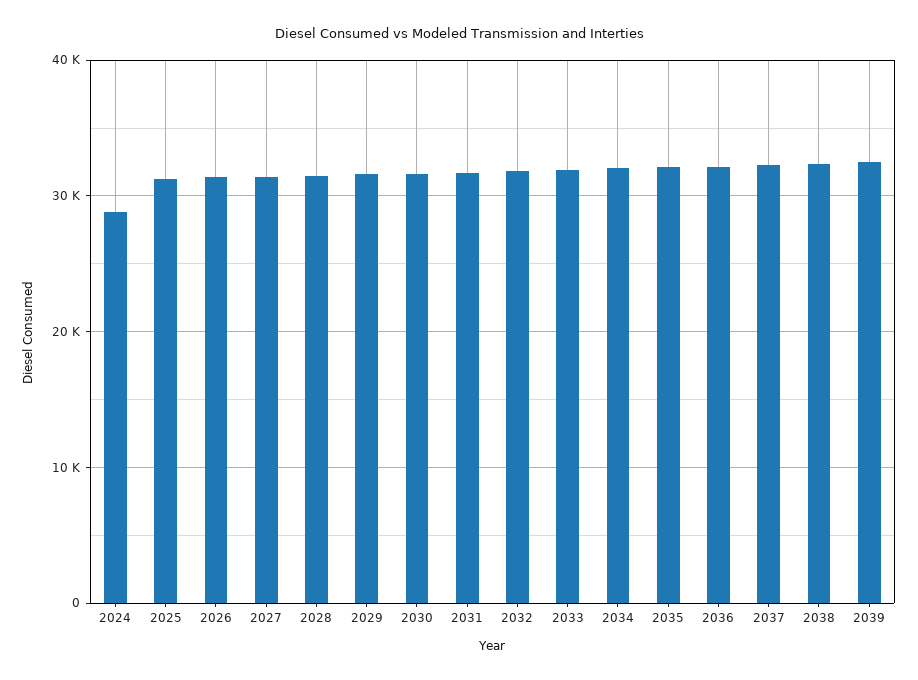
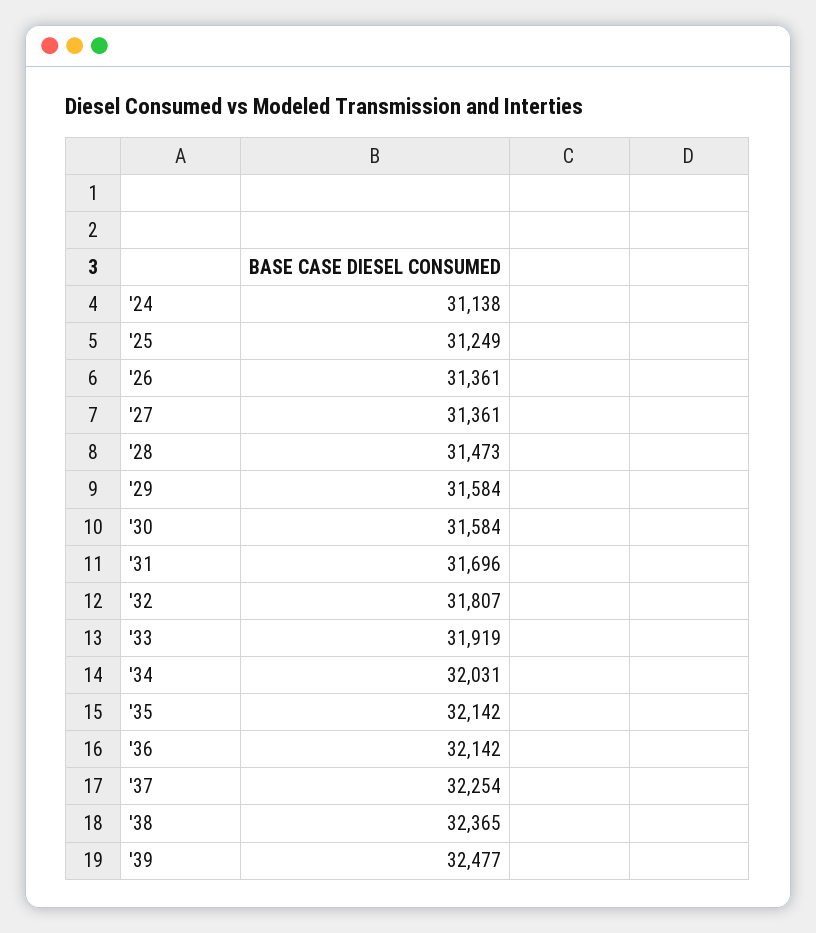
2024: 29000 -> 31138

